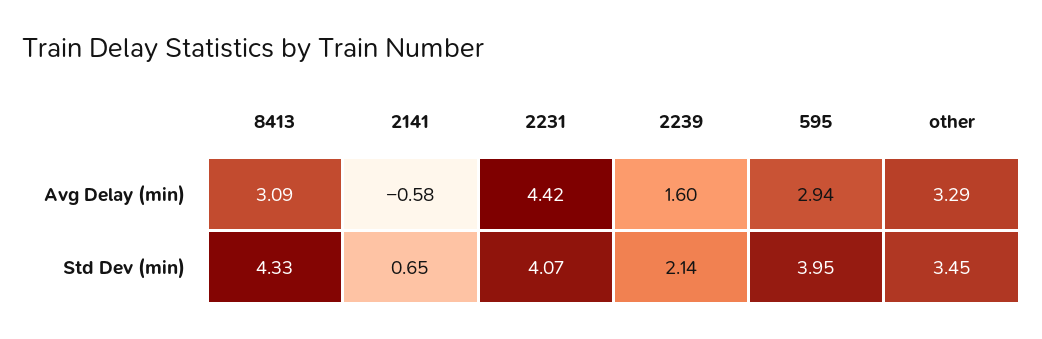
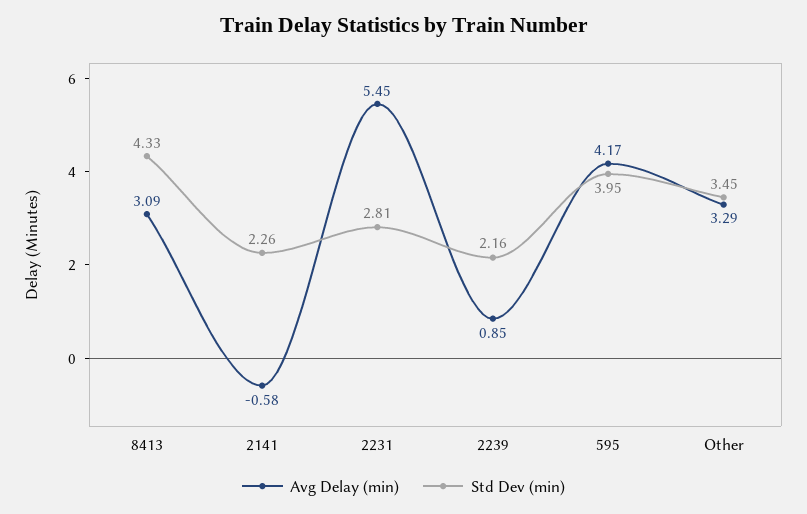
Avg Delay (min), 2231: 4.42 -> 5.45
Avg Delay (min), 2239: 1.6 -> 0.85
Avg Delay (min), 595: 2.94 -> 4.17
Std Dev (min), 2141: 0.65 -> 2.26
Std Dev (min), 2231: 4.07 -> 2.81
Std Dev (min), 2239: 2.14 -> 2.16

